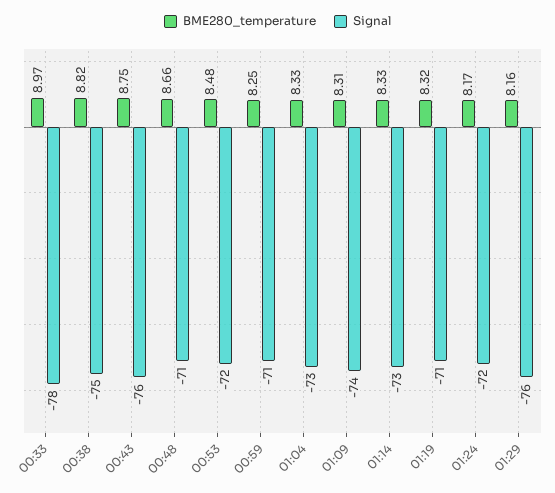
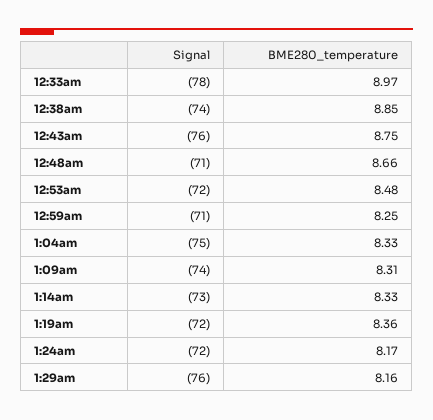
BME280_temperature, 00:38: 8.82 -> 8.85
Signal, 00:38: -75 -> -74
Signal, 01:04: -73 -> -75
BME280_temperature, 01:19: 8.32 -> 8.36
Signal, 01:19: -71 -> -72

